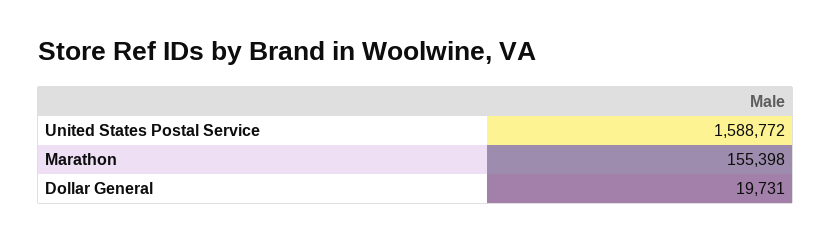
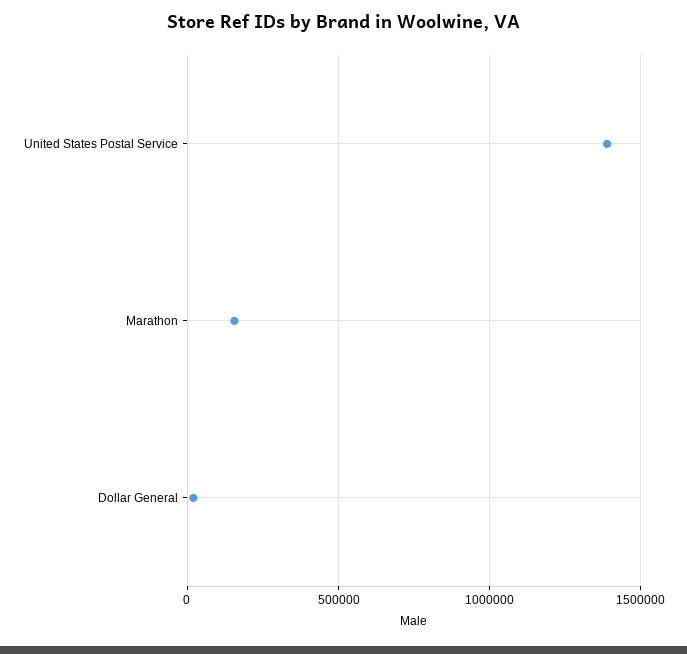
United States Postal Service: 1588772 -> 1400000

